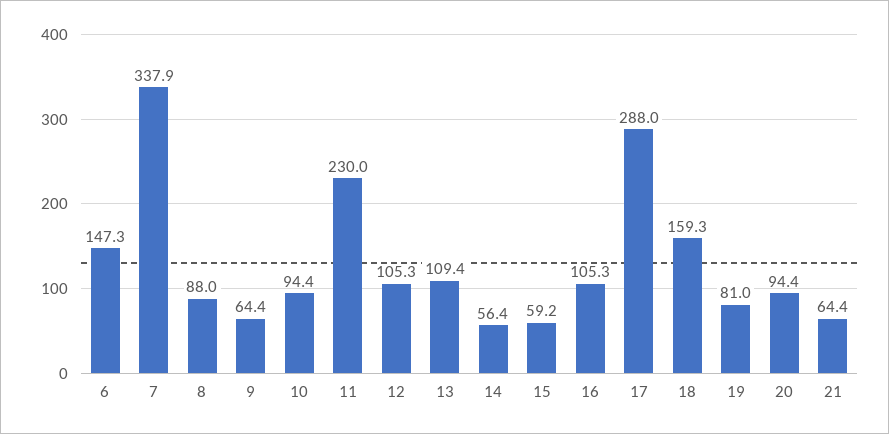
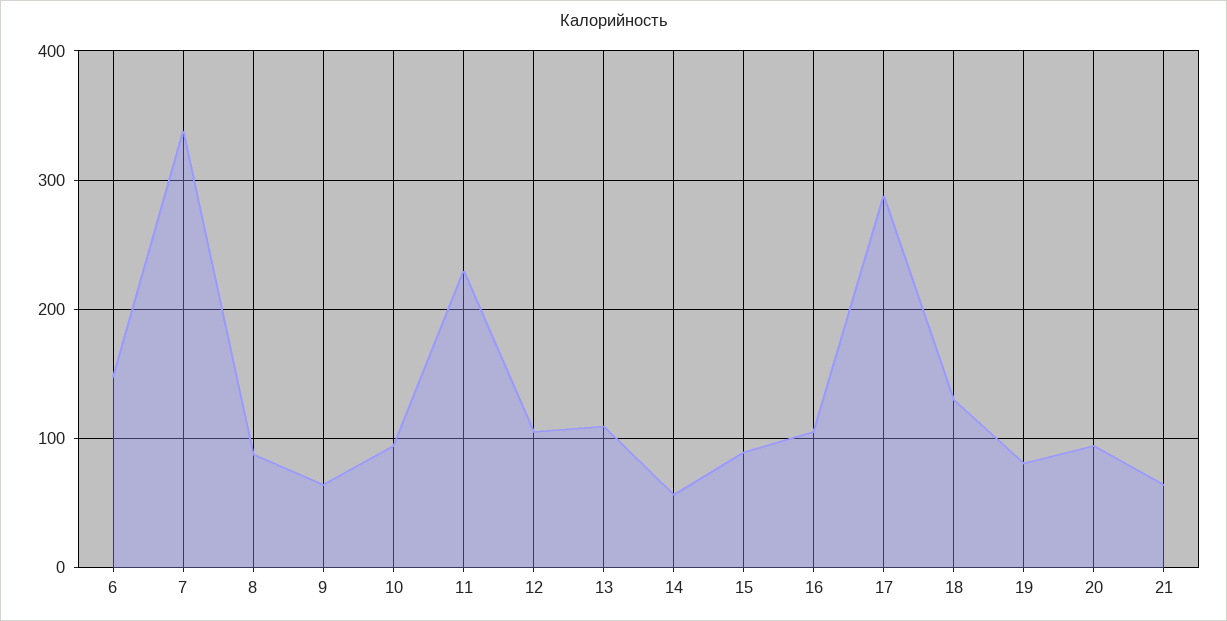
15: 59.2 -> 90
18: 159.3 -> 130

